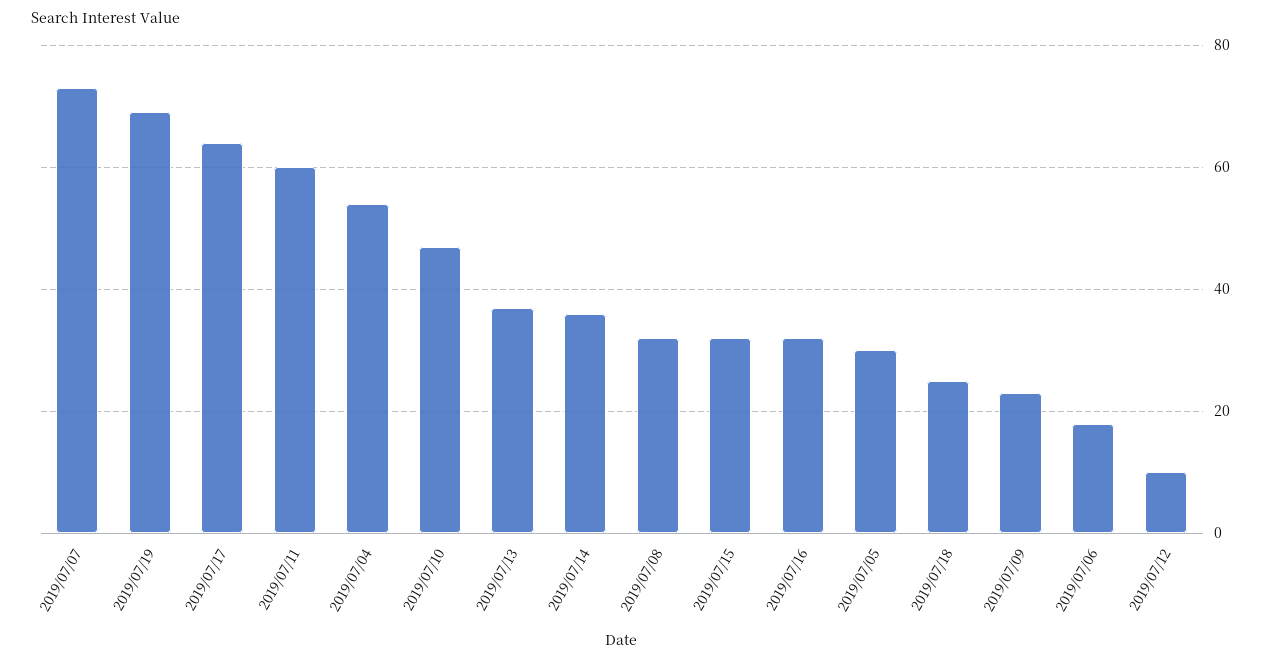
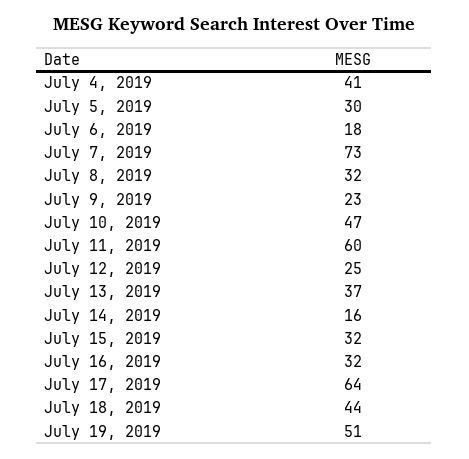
2019/07/19: 70 -> 51
2019/07/04: 55 -> 41
2019/07/14: 35 -> 16
2019/07/18: 25 -> 44
2019/07/12: 10 -> 25

